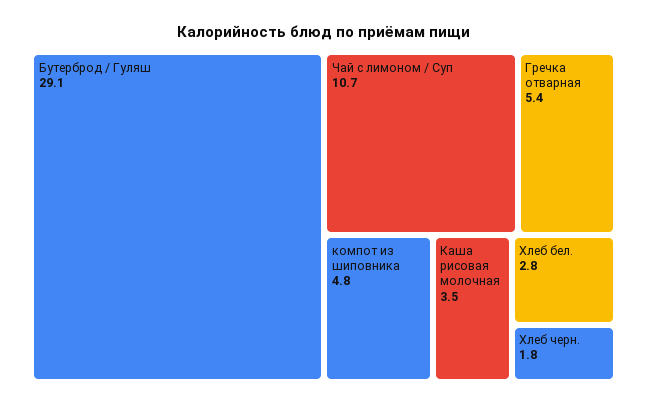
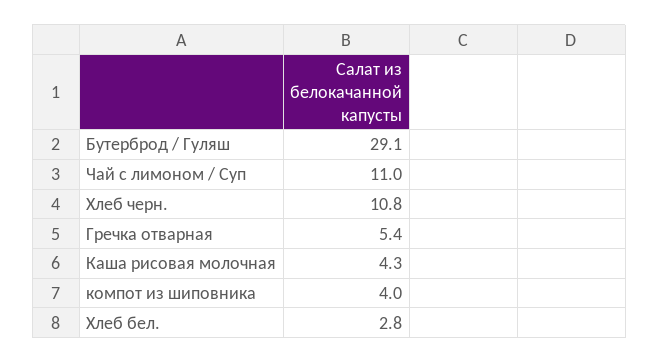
Чай с лимоном / Суп: 10.7 -> 11
компот из шиповника: 4.8 -> 4
Каша рисовая молочная: 3.5 -> 4.3
Хлеб черн.: 1.8 -> 10.8

